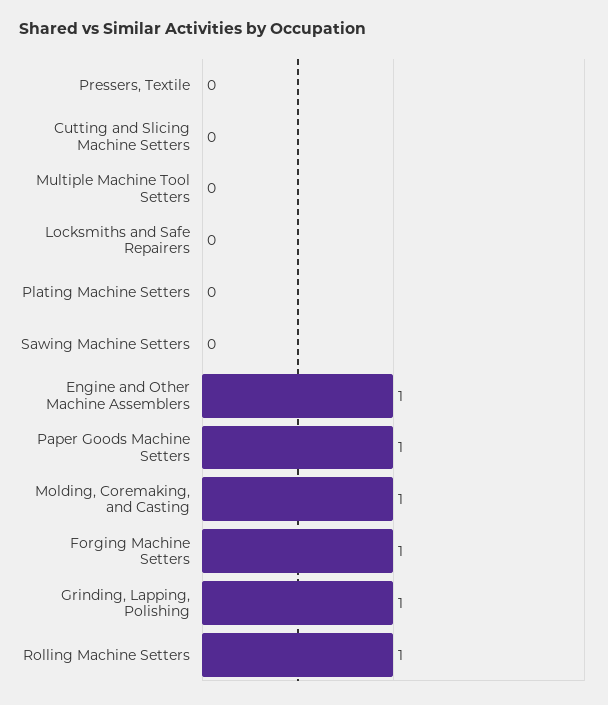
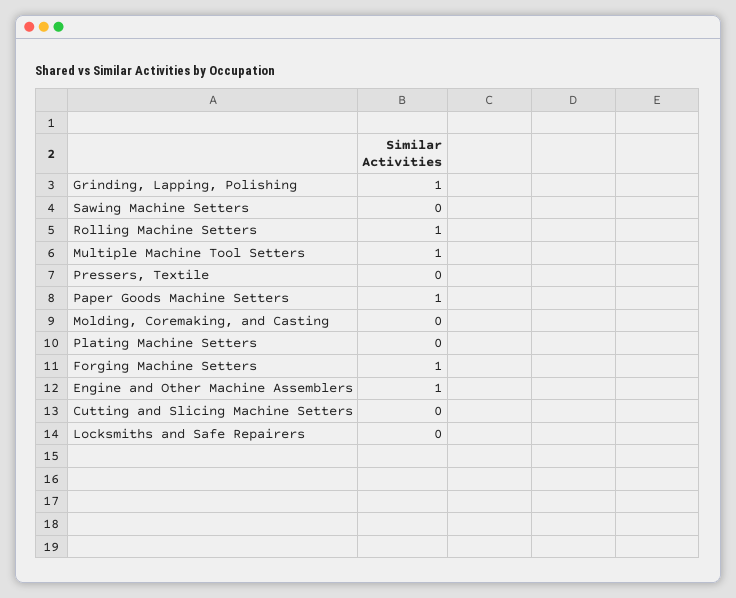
Multiple Machine Tool Setters: 0 -> 1
Molding, Coremaking, and Casting: 1 -> 0

